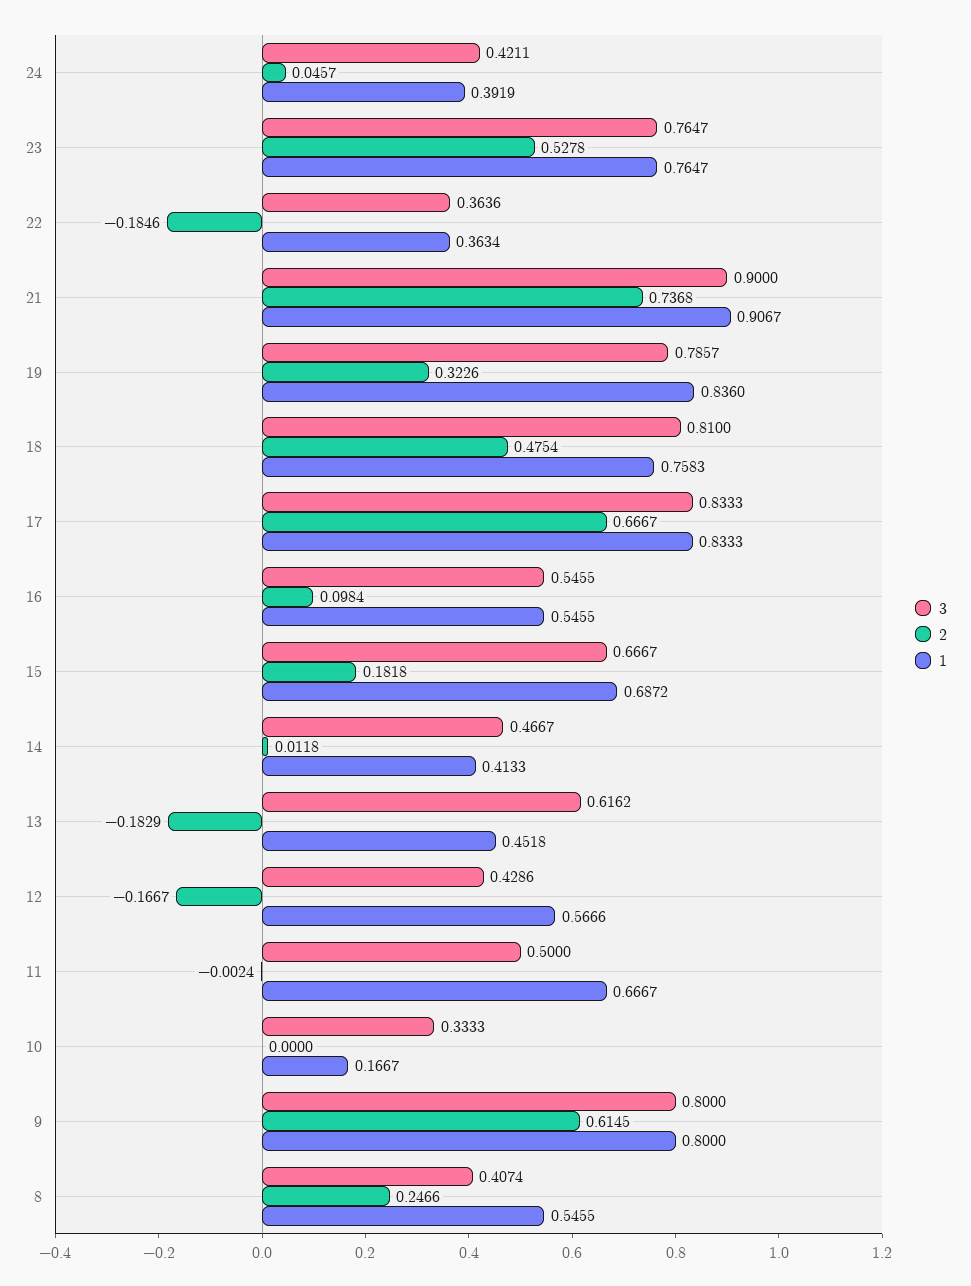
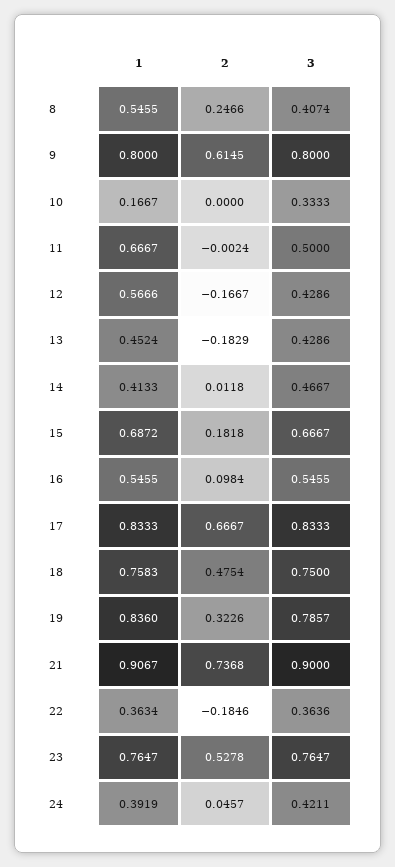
3, 18: 0.81 -> 0.75
3, 13: 0.6162 -> 0.4286
1, 13: 0.4518 -> 0.4524

